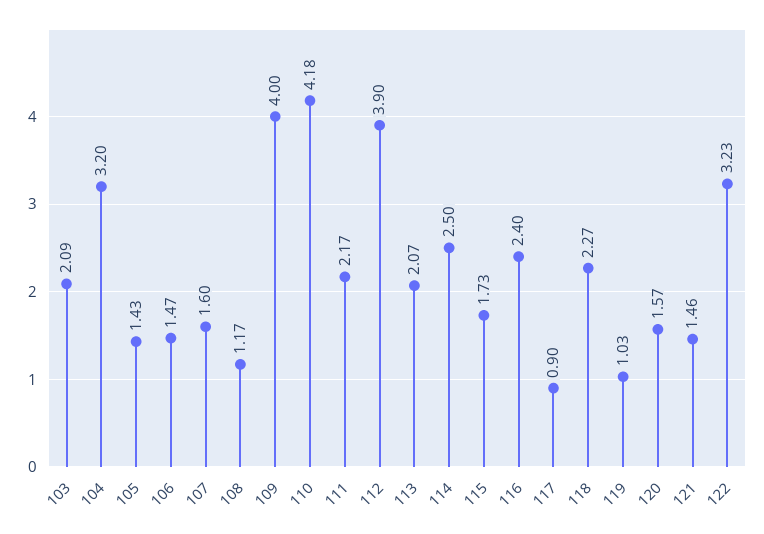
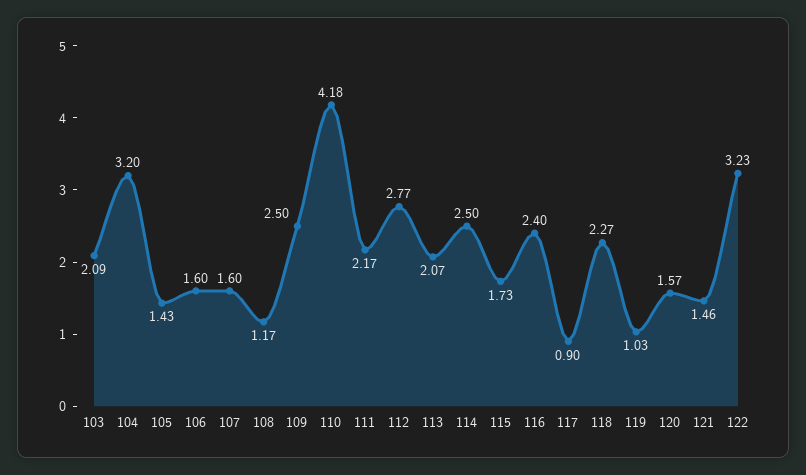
106: 1.47 -> 1.6
109: 4 -> 2.5
112: 3.9 -> 2.77

